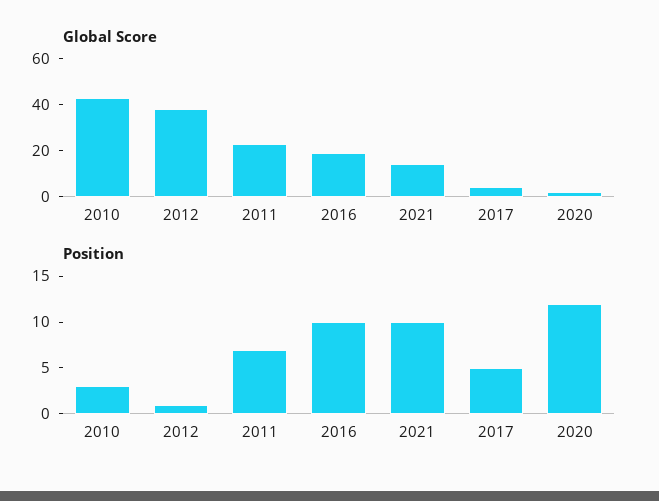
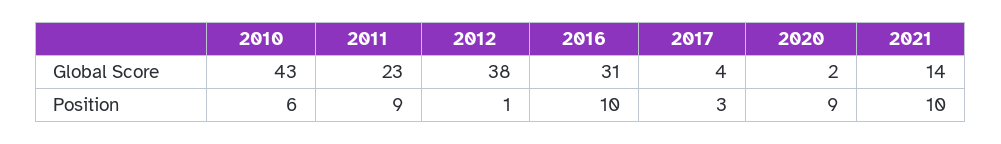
Global Score, 2016: 20 -> 31
Position, 2010: 3 -> 6
Position, 2011: 7 -> 9
Position, 2017: 5 -> 3
Position, 2020: 12 -> 9

